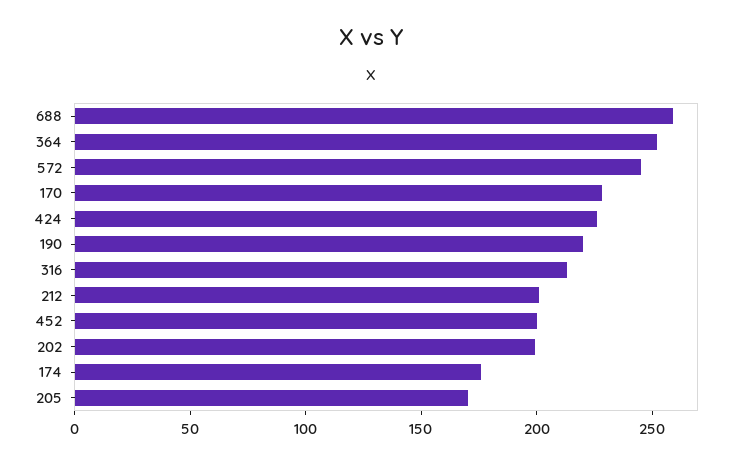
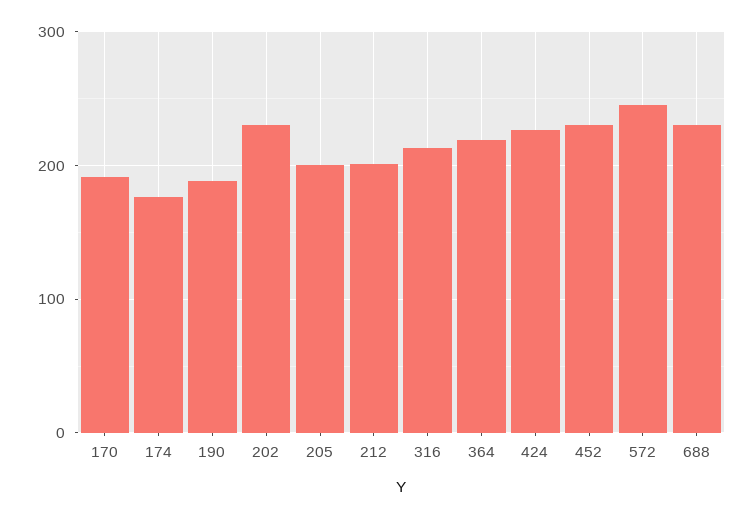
688: 260 -> 230
364: 250 -> 220
170: 230 -> 190
190: 220 -> 190
452: 200 -> 230
202: 200 -> 230
205: 170 -> 200

